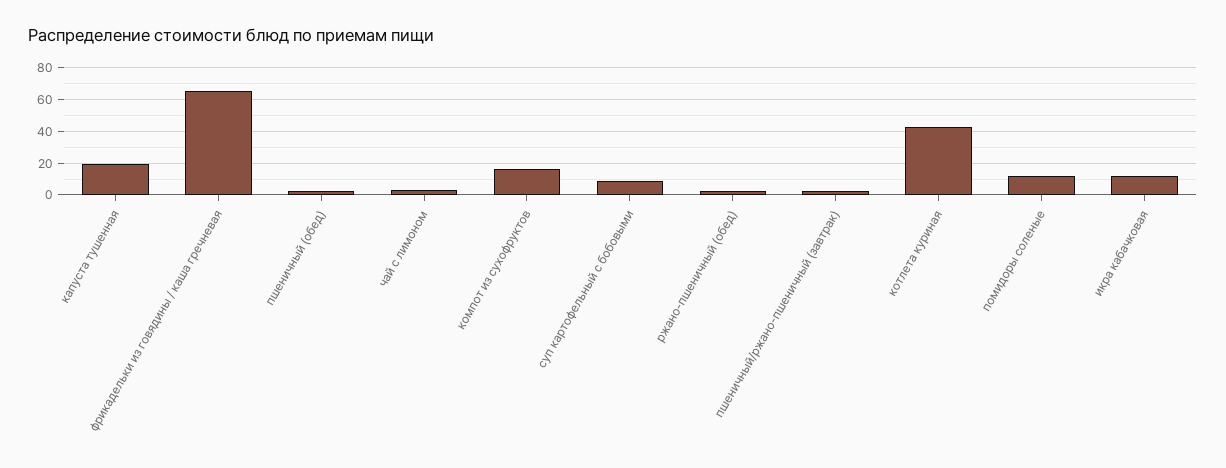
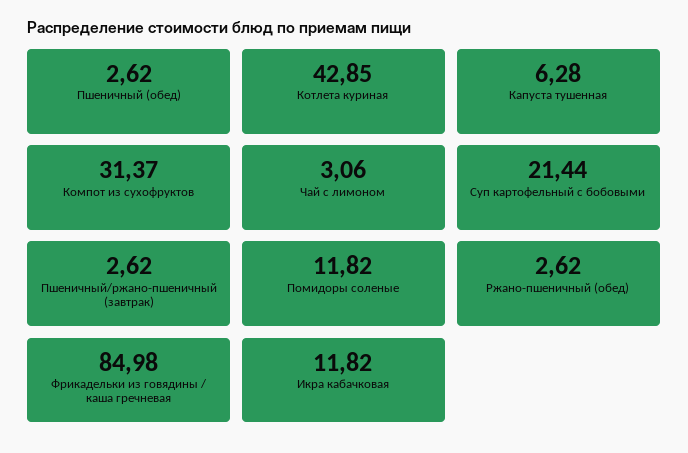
капуста тушенная: 20 -> 6.28
фрикадельки из говядины / каша гречневая: 65 -> 84.98
компот из сухофруктов: 15 -> 31.37
суп картофельный с бобовыми: 10 -> 21.44

